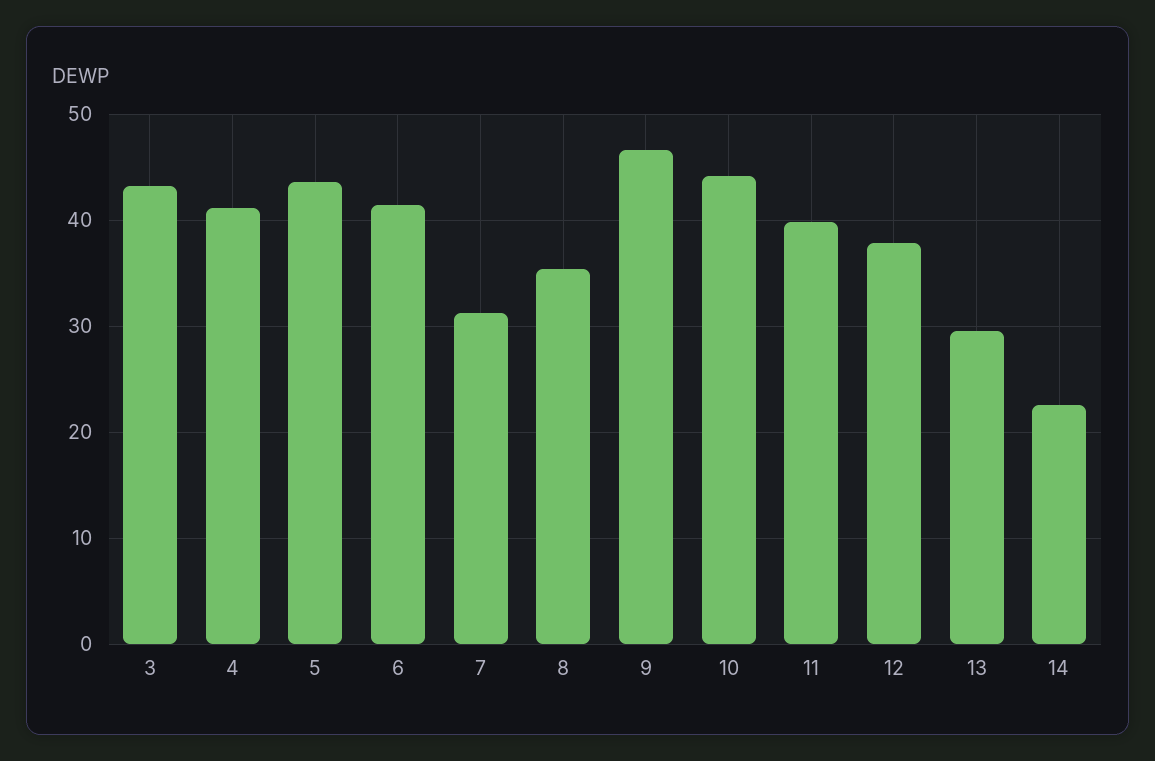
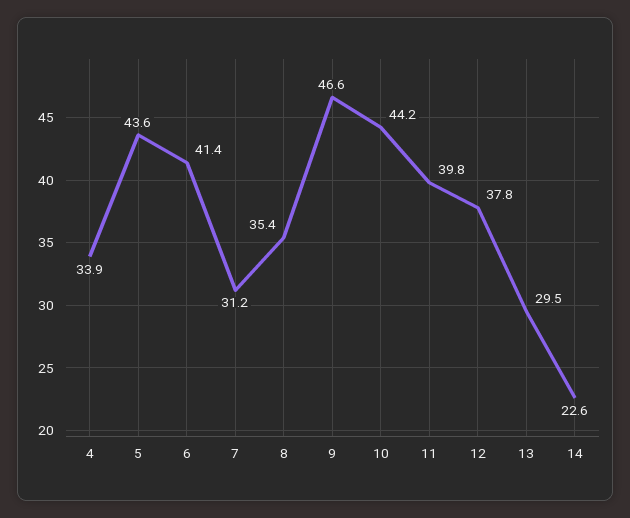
3: 43 -> none
4: 41 -> 33.9

